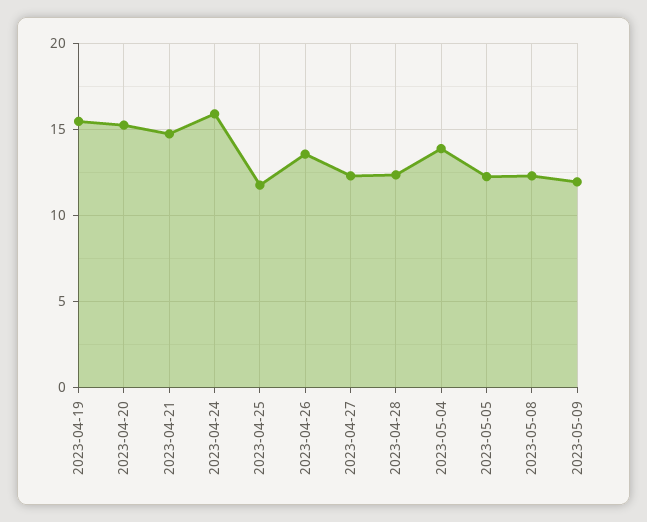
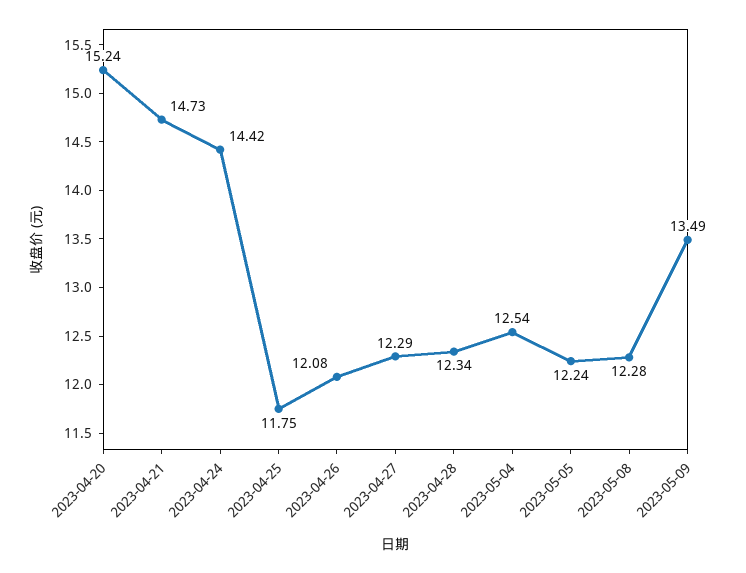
2023-04-19: 15.5 -> none
2023-04-24: 16 -> 14.42
2023-04-26: 13.5 -> 12.08
2023-05-04: 14 -> 12.54
2023-05-09: 12 -> 13.49

